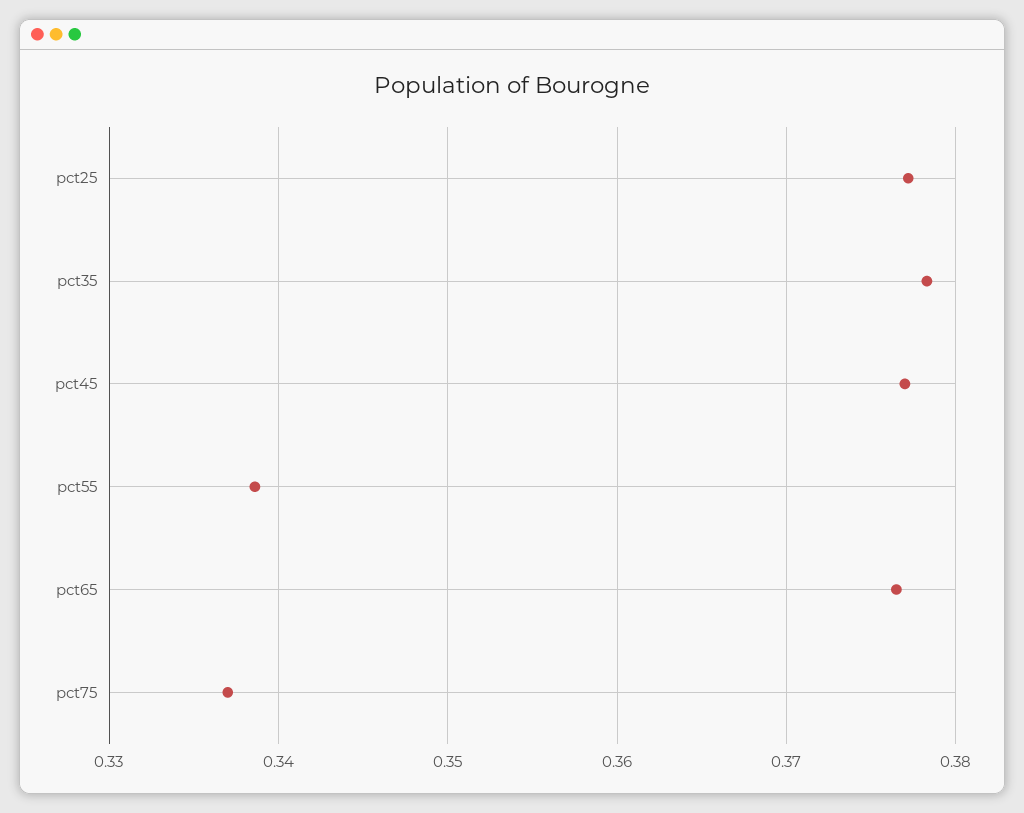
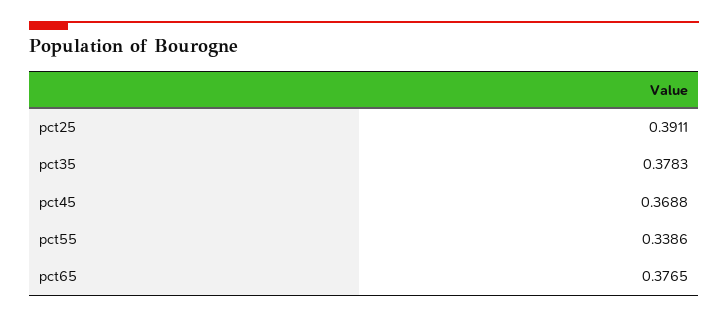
pct25: 0.377 -> 0.3911
pct45: 0.377 -> 0.3688
pct75: 0.337 -> none

